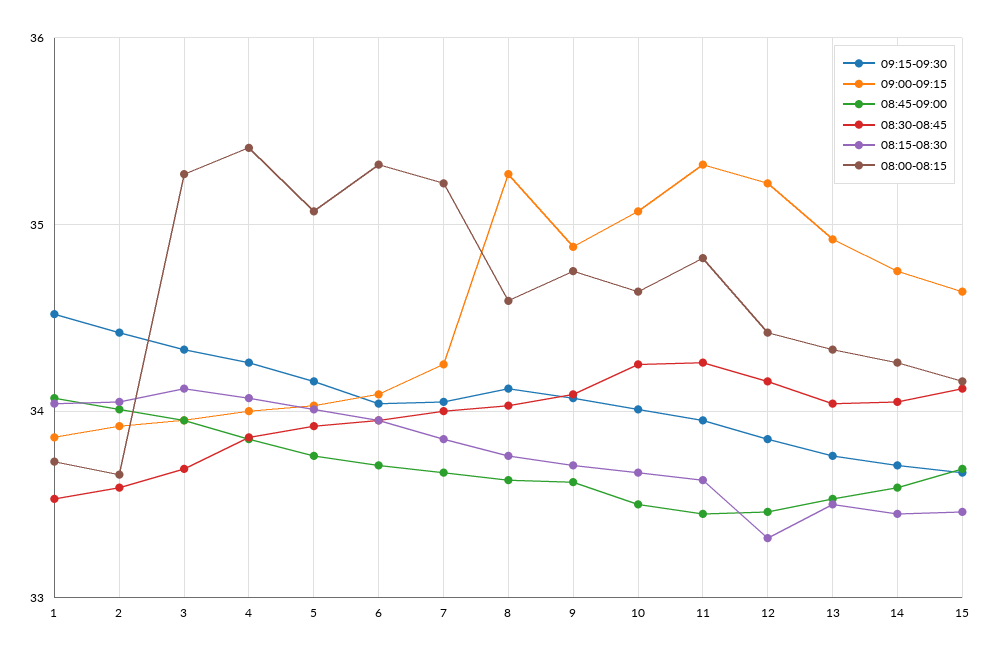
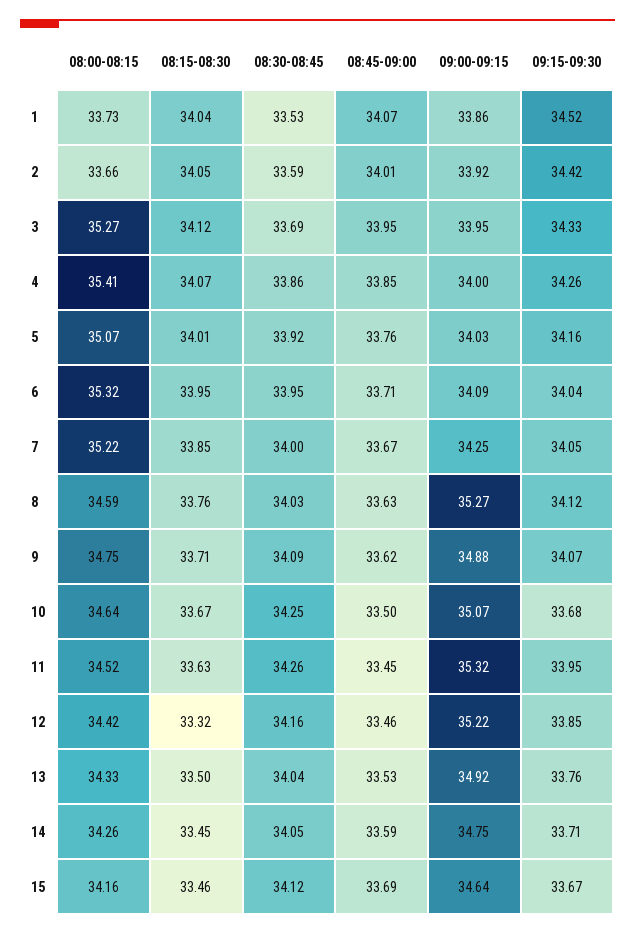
09:15-09:30, 10: 34 -> 33.68
08:00-08:15, 11: 34.8 -> 34.52

